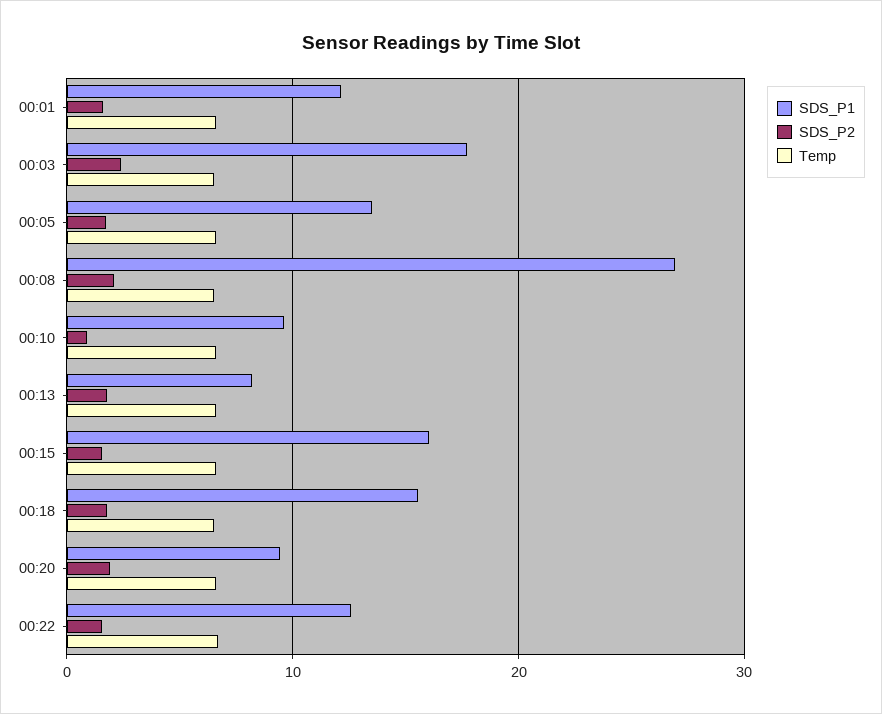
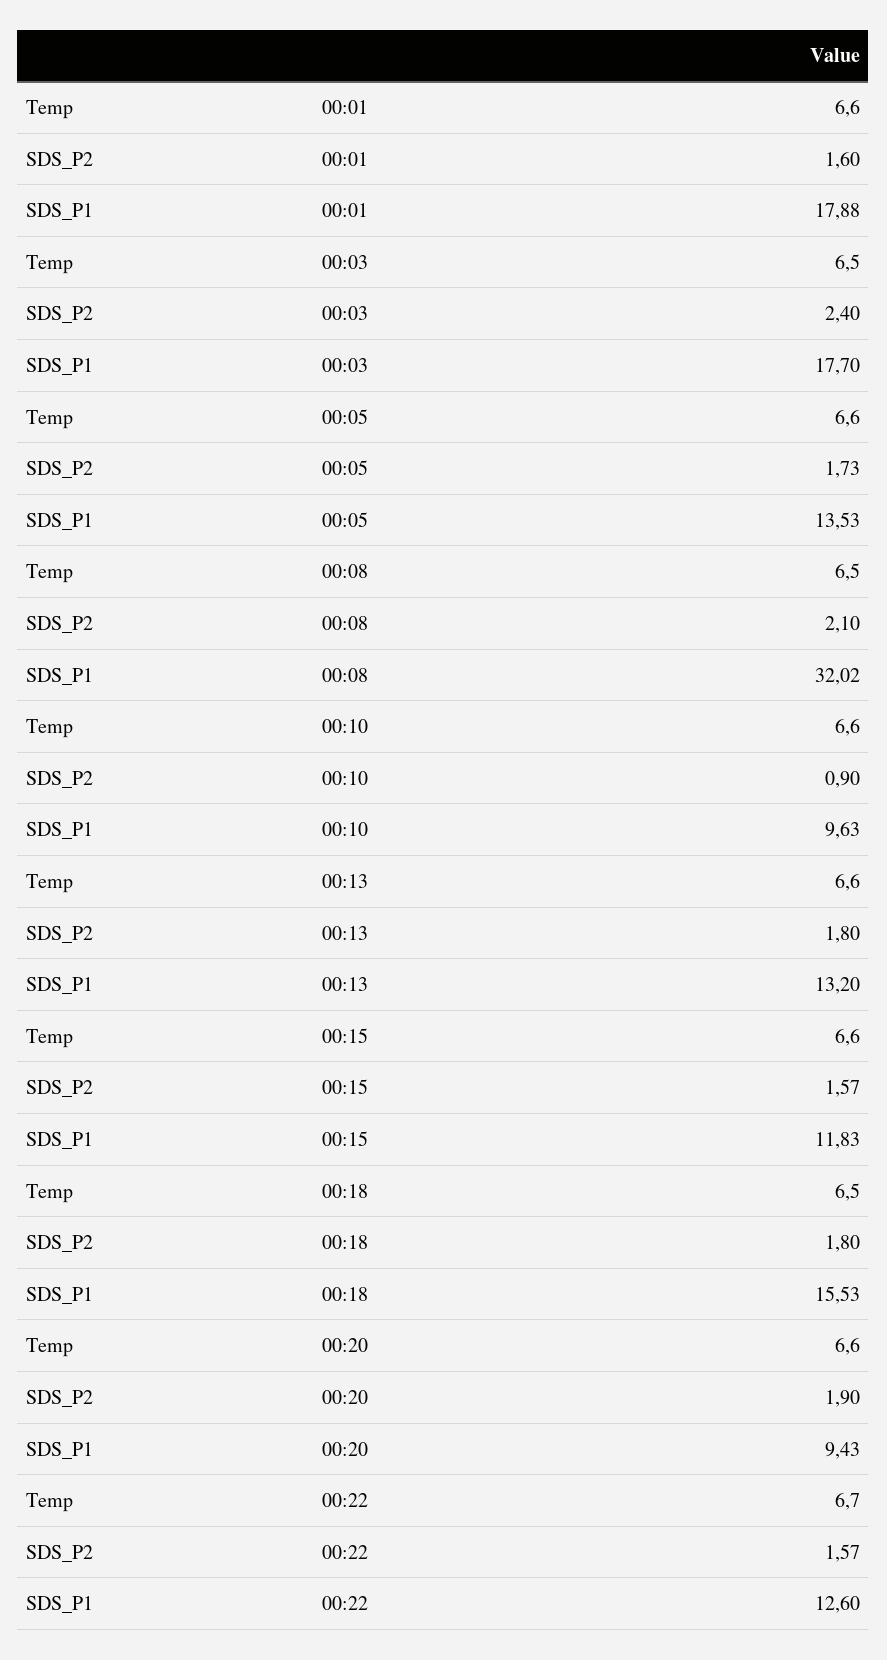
SDS_P1, 00:01: 12 -> 17.88
SDS_P1, 00:08: 27 -> 32.02
SDS_P1, 00:13: 8 -> 13.2
SDS_P1, 00:15: 16 -> 11.83

